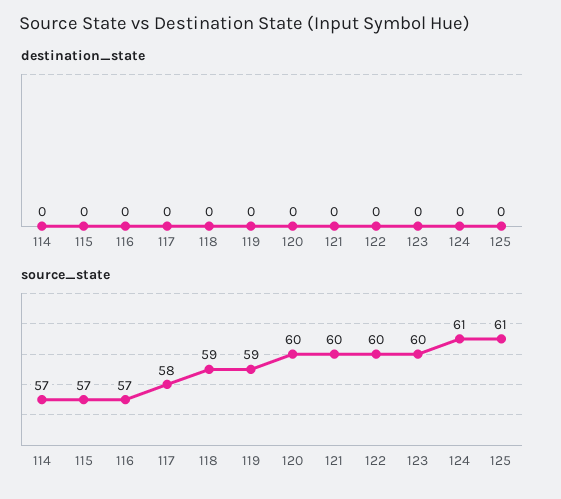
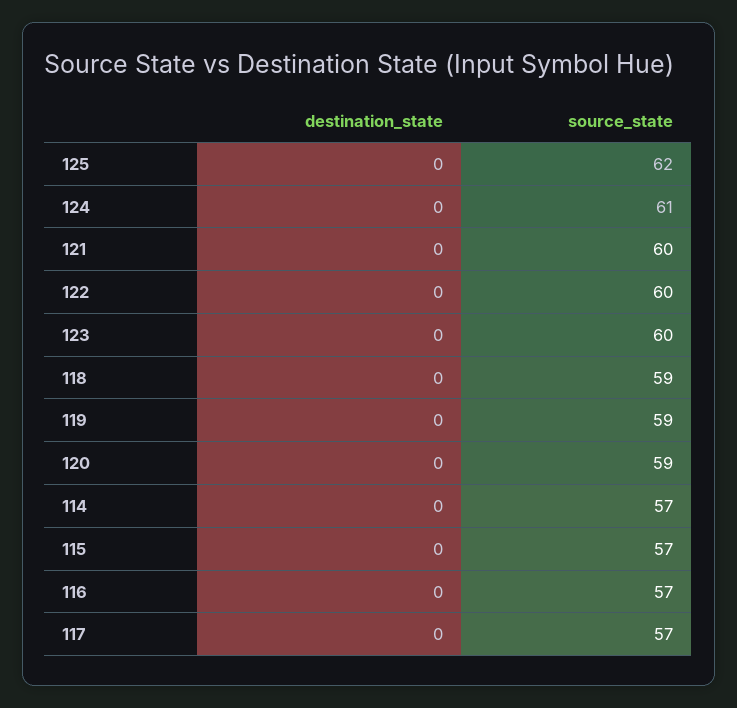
source_state, 117: 58 -> 57
source_state, 120: 60 -> 59
source_state, 125: 61 -> 62

